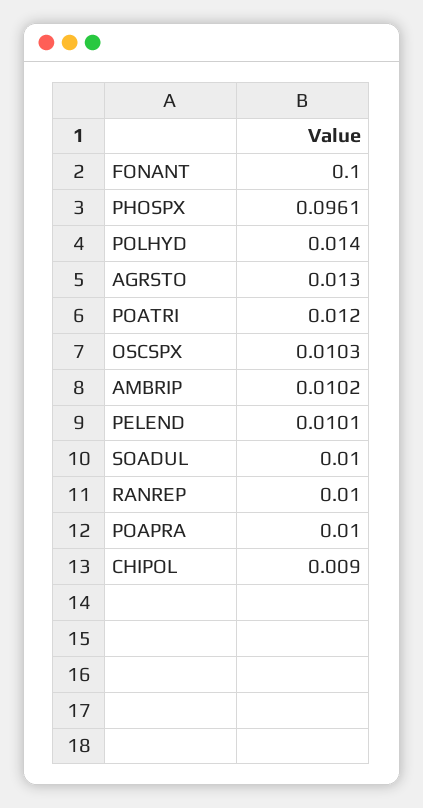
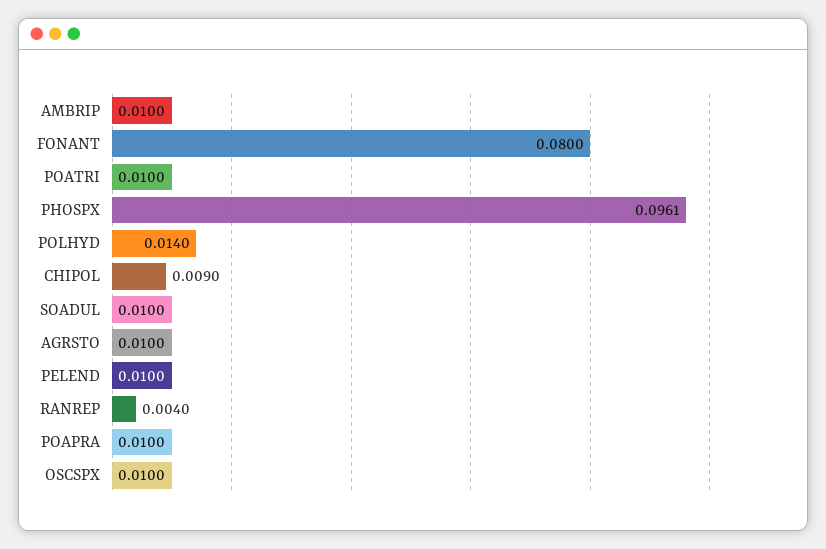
FONANT: 0.1 -> 0.08
AGRSTO: 0.013 -> 0.01
POATRI: 0.012 -> 0.01
OSCSPX: 0.0103 -> 0.01
AMBRIP: 0.0102 -> 0.01
PELEND: 0.0101 -> 0.01
RANREP: 0.01 -> 0.004

